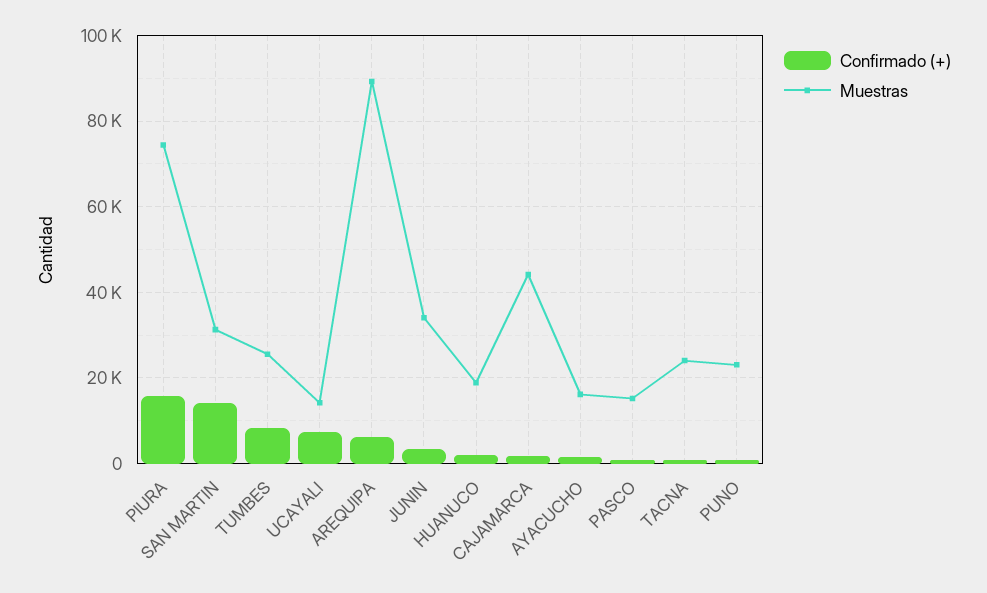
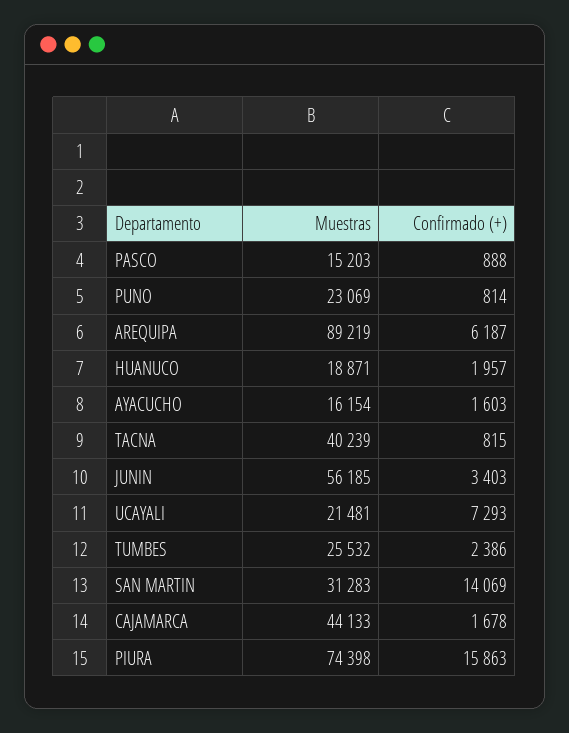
Confirmado (+), TUMBES: 8000 -> 2386
Muestras, UCAYALI: 14000 -> 21481
Muestras, JUNIN: 34000 -> 56185
Muestras, TACNA: 24000 -> 40239

